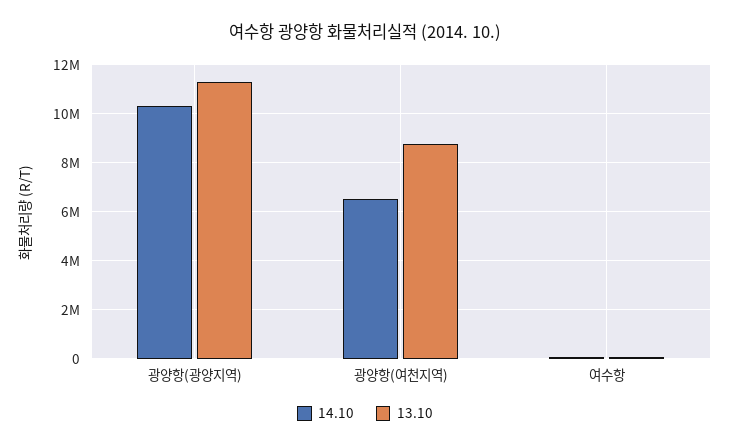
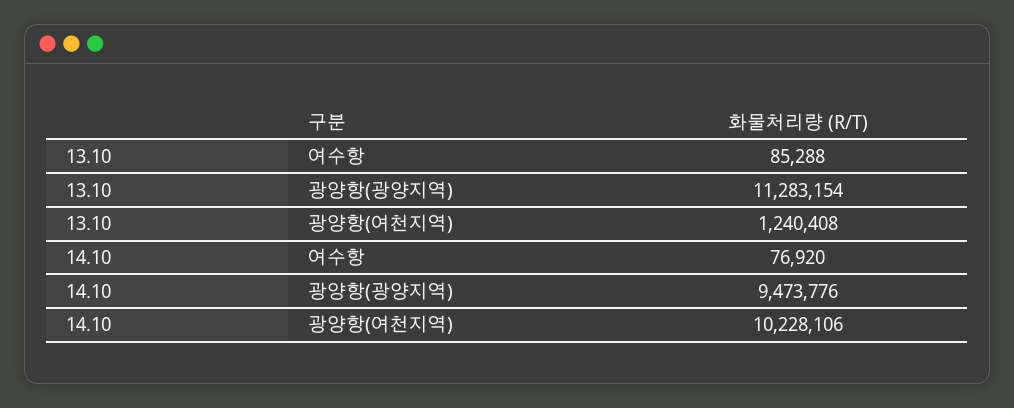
14.10, 광양항(광양지역): 10250000 -> 9473776
14.10, 광양항(여천지역): 6500000 -> 10228106
13.10, 광양항(여천지역): 8750000 -> 1240408

